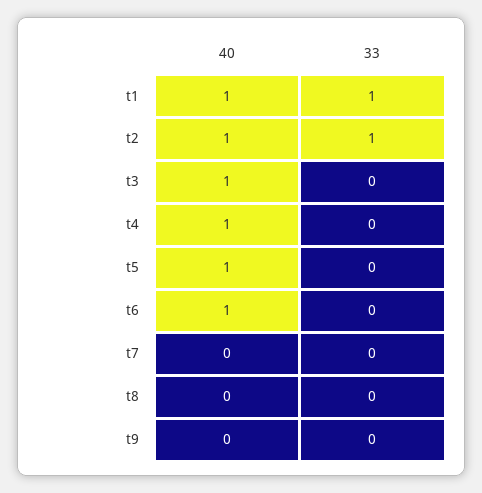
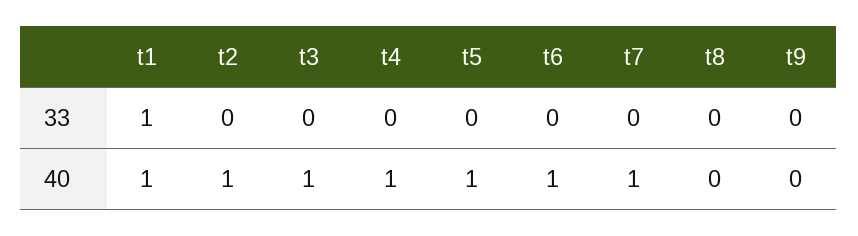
33, t2: 1 -> 0
40, t7: 0 -> 1

